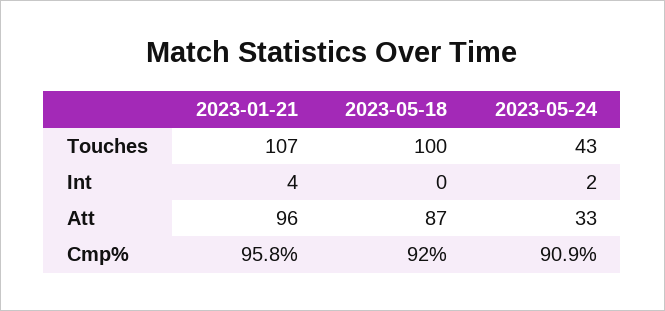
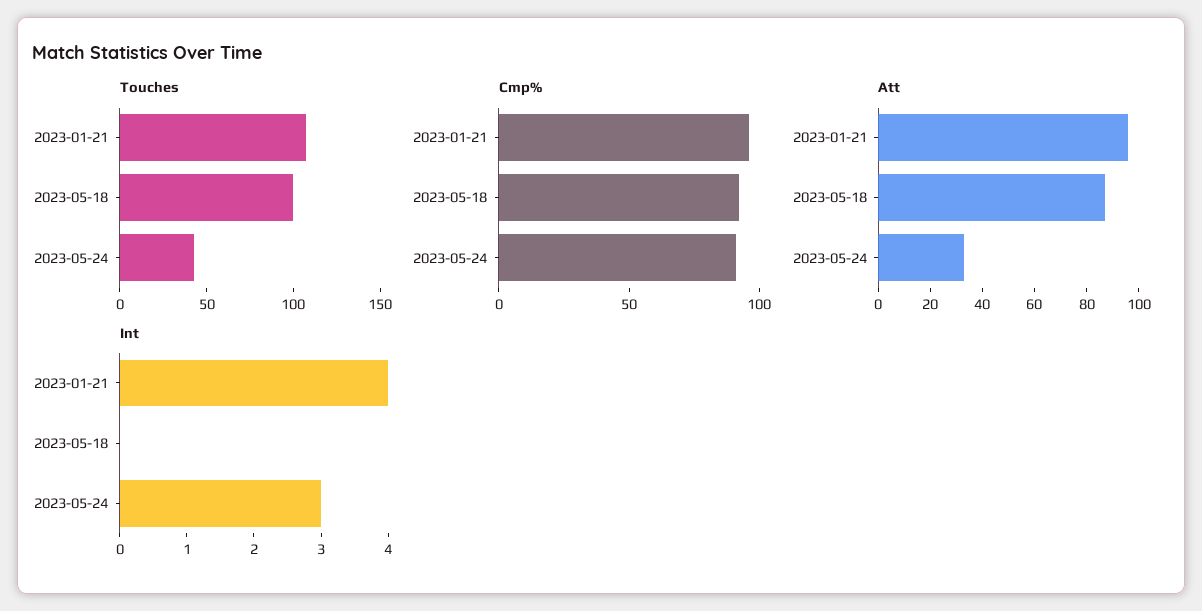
Int, 2023-05-24: 2 -> 3

